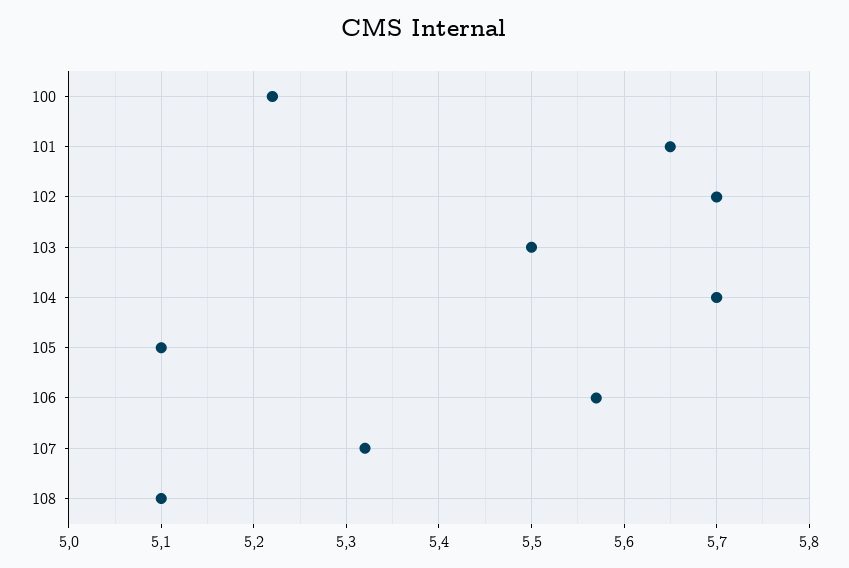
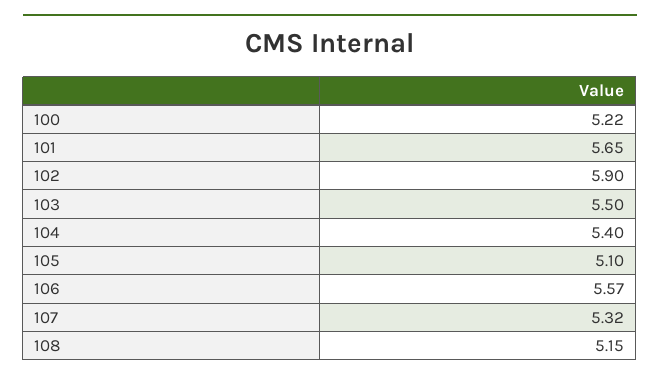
102: 5.7 -> 5.9
104: 5.7 -> 5.4
108: 5.1 -> 5.15

